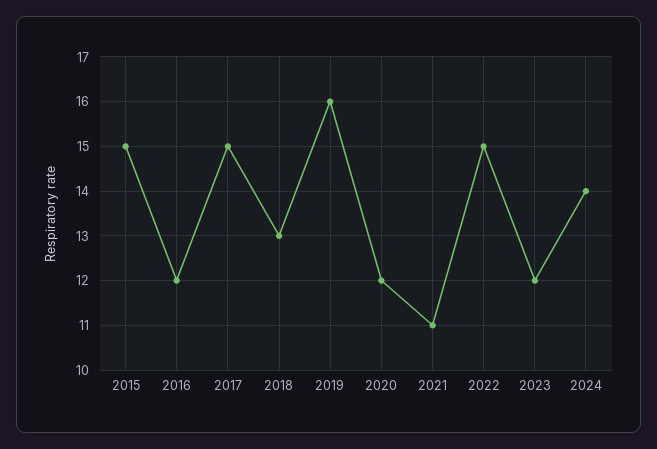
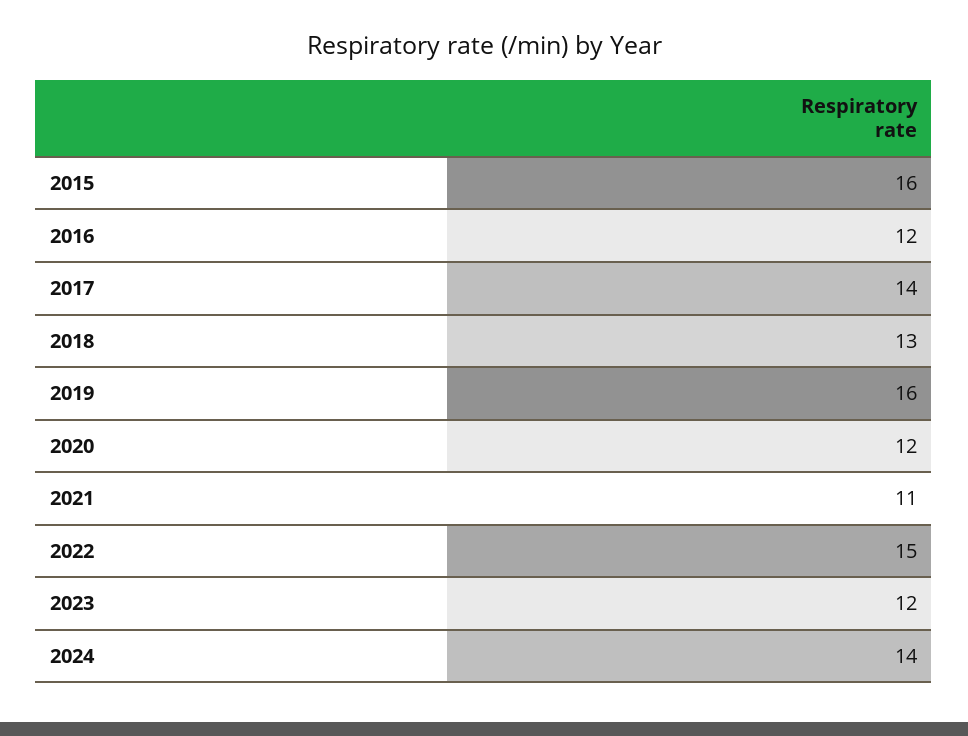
2015: 15 -> 16
2017: 15 -> 14

